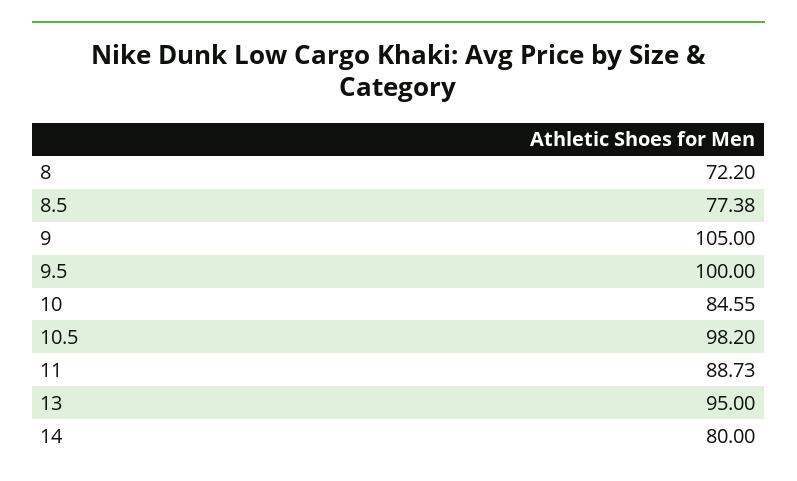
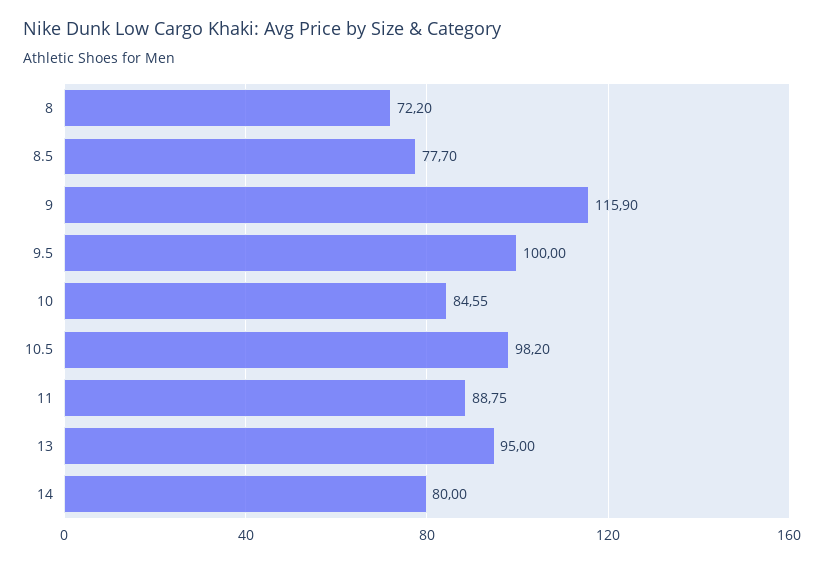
8.5: 77.38 -> 77.7
9: 105 -> 115.9
11: 88.73 -> 88.75

